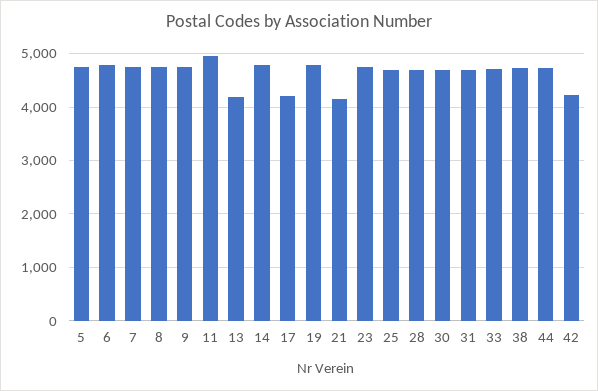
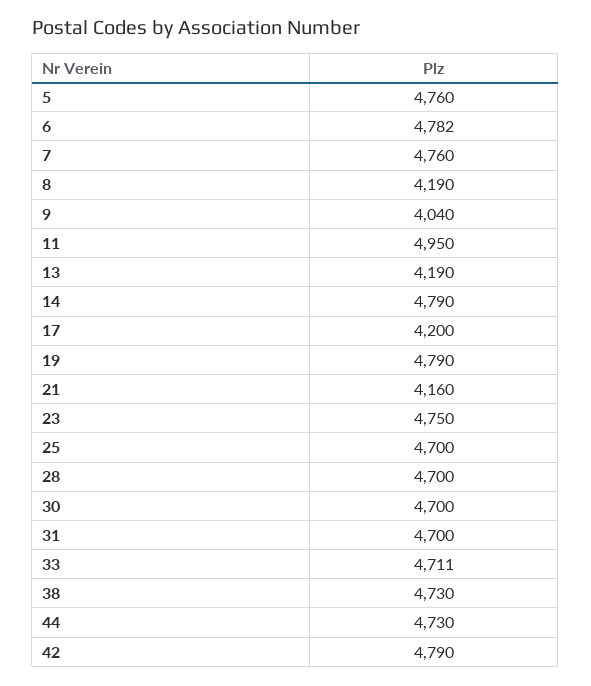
8: 4800 -> 4190
9: 4800 -> 4040
42: 4200 -> 4790

